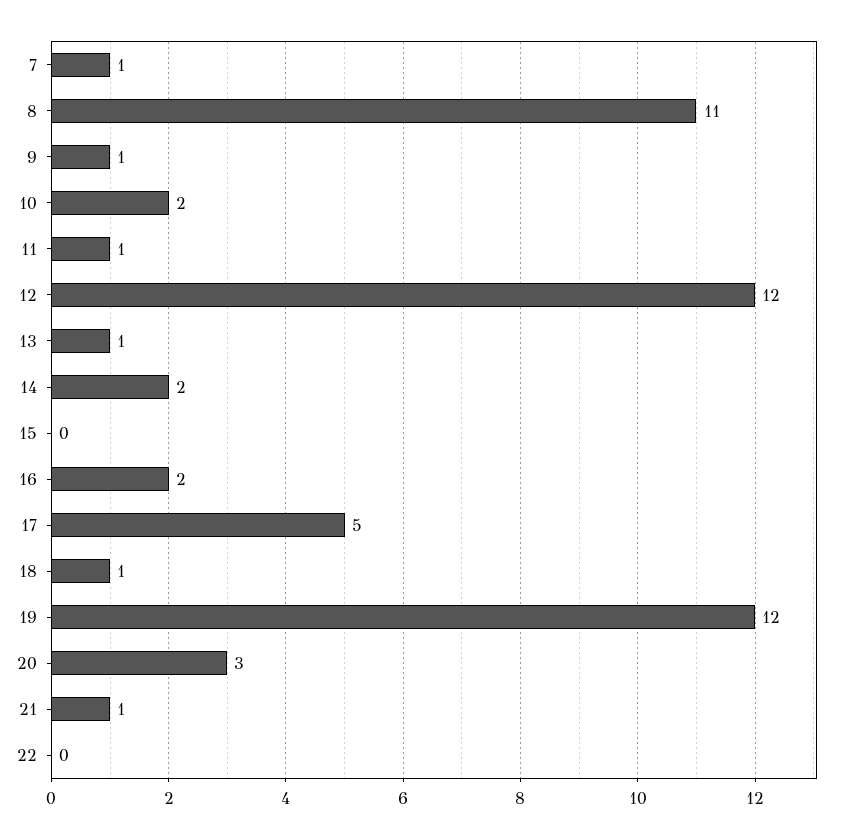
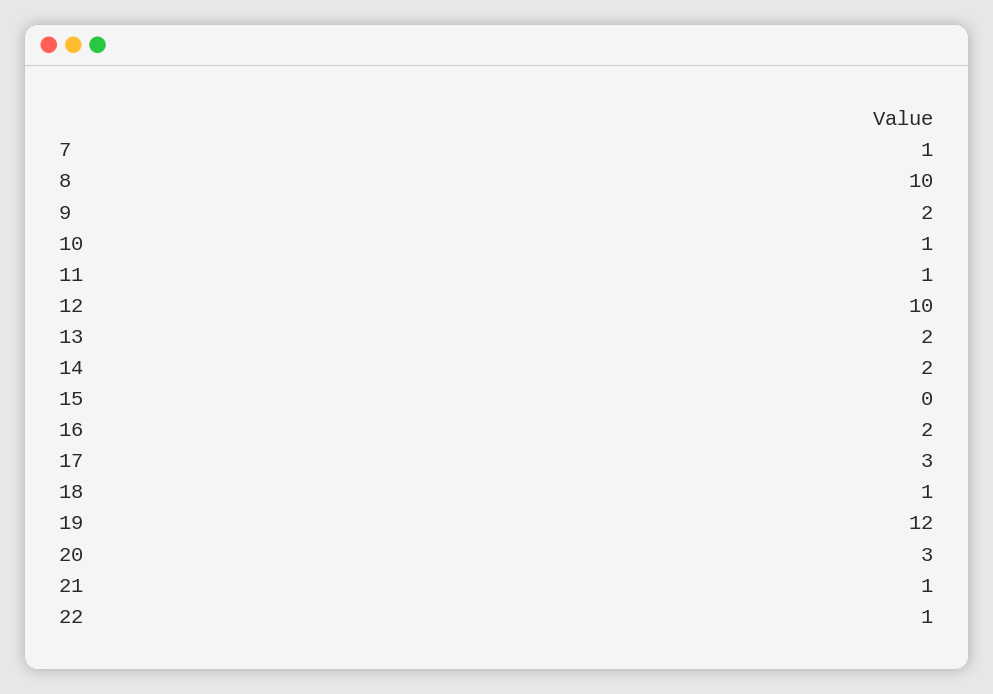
8: 11 -> 10
9: 1 -> 2
10: 2 -> 1
12: 12 -> 10
13: 1 -> 2
17: 5 -> 3
22: 0 -> 1

